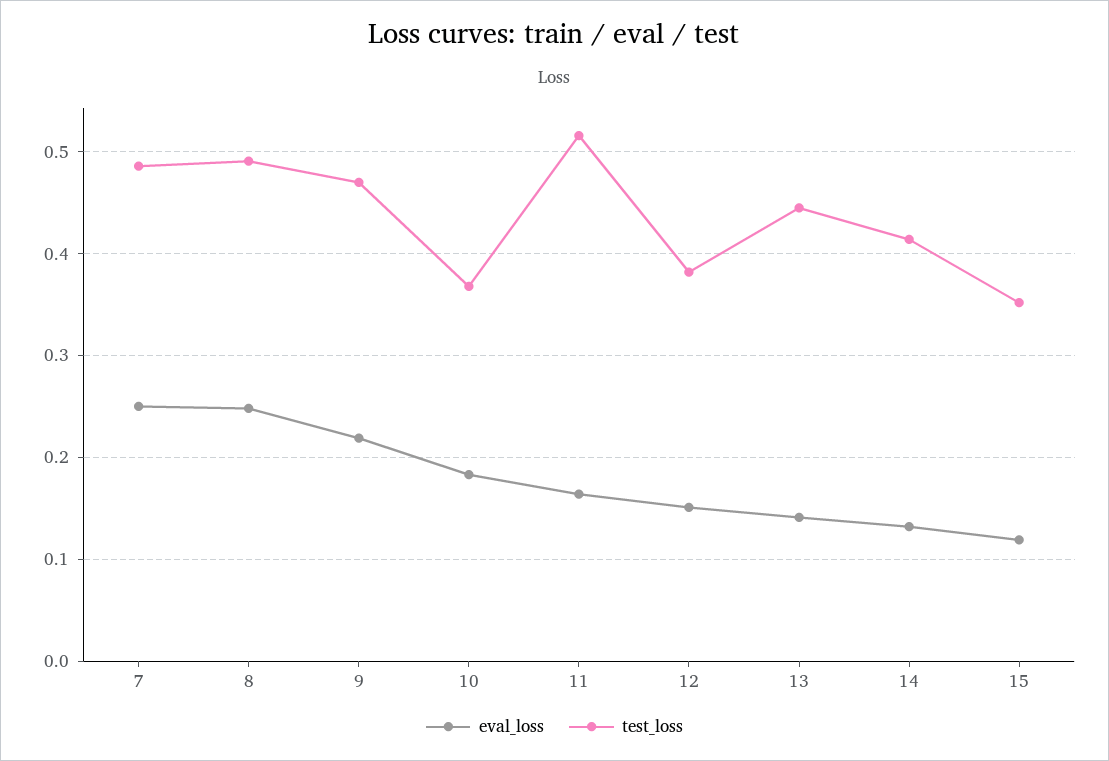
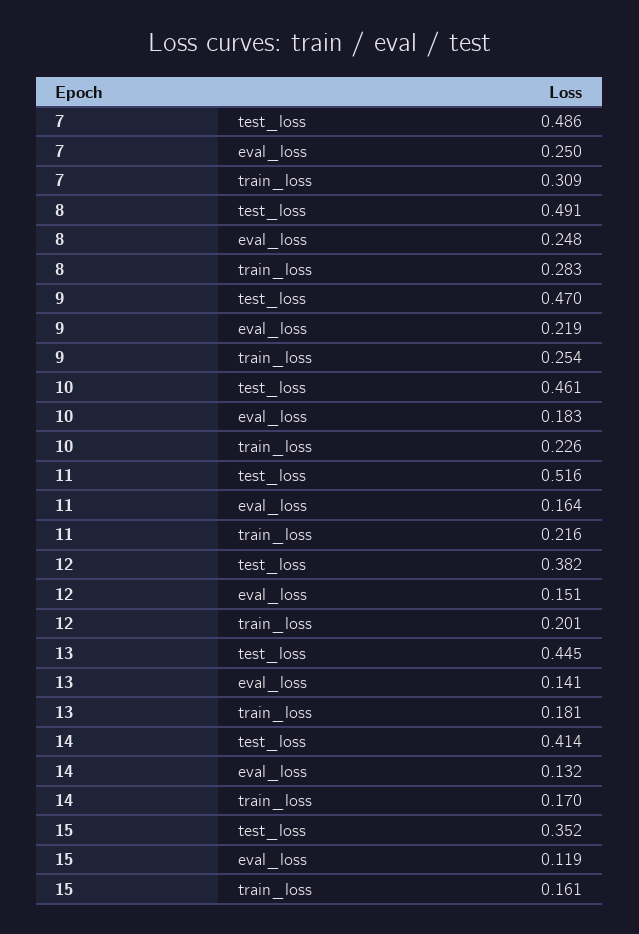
test_loss, 10: 0.37 -> 0.461
train_loss, 7: none -> 0.309
train_loss, 8: none -> 0.283
train_loss, 9: none -> 0.254
train_loss, 10: none -> 0.226
train_loss, 11: none -> 0.216
train_loss, 12: none -> 0.201
train_loss, 13: none -> 0.181
train_loss, 14: none -> 0.17
train_loss, 15: none -> 0.161

